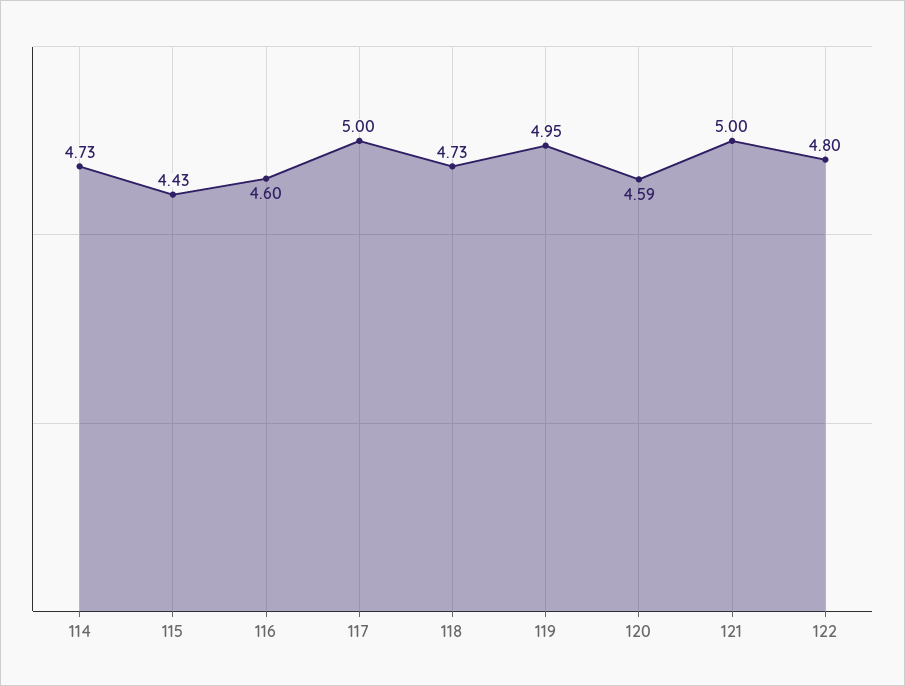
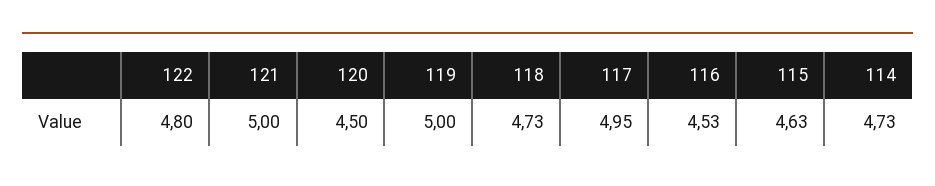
115: 4.43 -> 4.63
116: 4.6 -> 4.53
117: 5 -> 4.95
119: 4.95 -> 5
120: 4.59 -> 4.5

